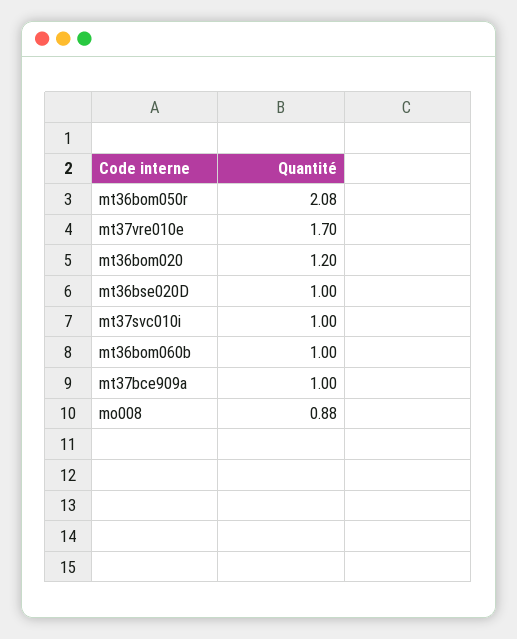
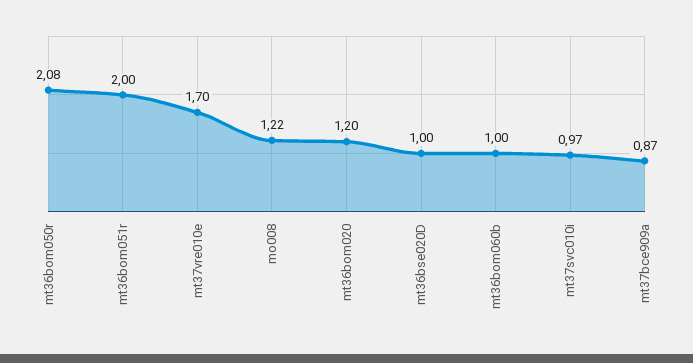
mt37svc010i: 1 -> 0.97
mt37bce909a: 1 -> 0.87
mo008: 0.88 -> 1.22
mt36bom051r: none -> 2

